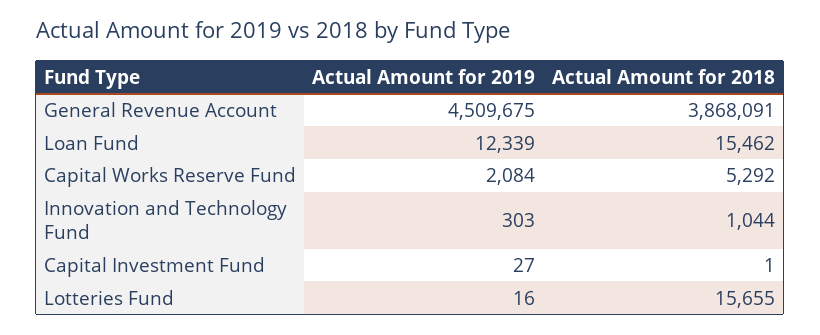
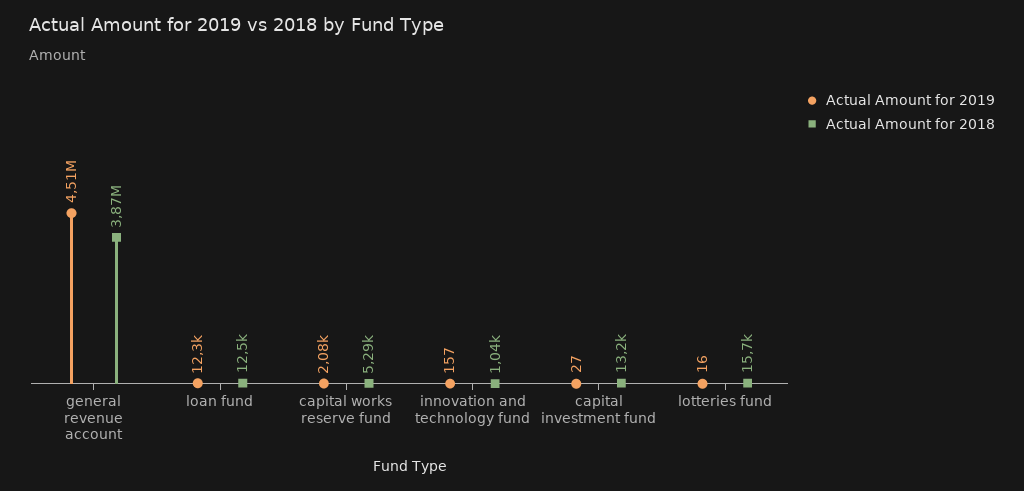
Actual Amount for 2018, Loan Fund: 15462 -> 12500
Actual Amount for 2019, Innovation and Technology Fund: 303 -> 157
Actual Amount for 2018, Capital Investment Fund: 1 -> 13200

